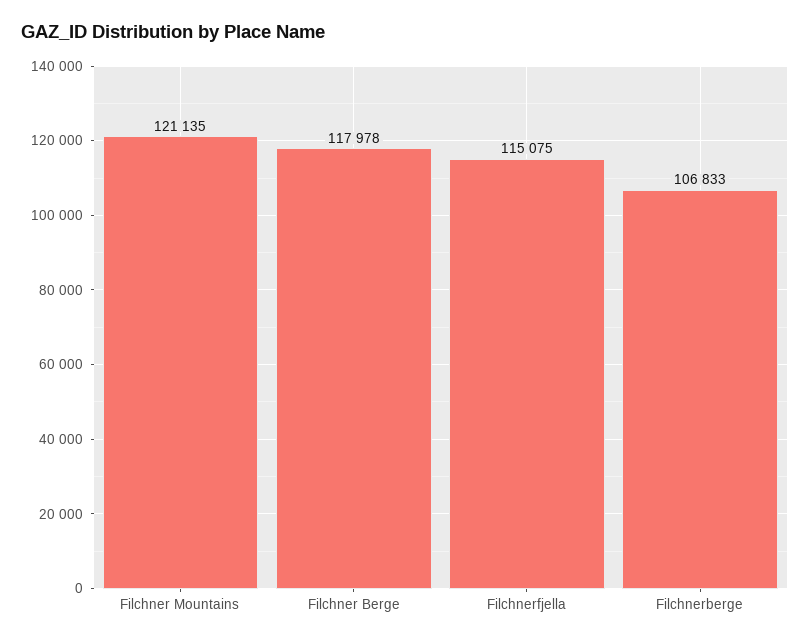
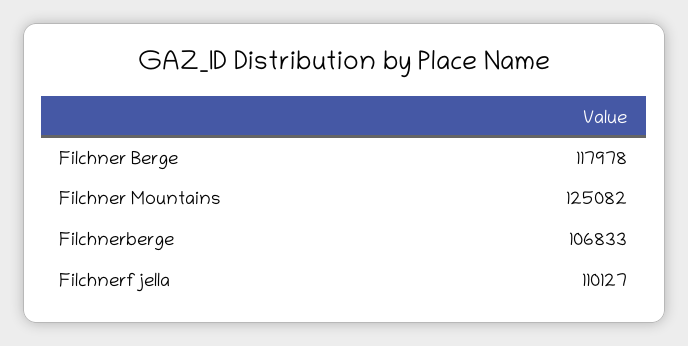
Filchner Mountains: 121135 -> 125082
Filchnerfjella: 115075 -> 110127

